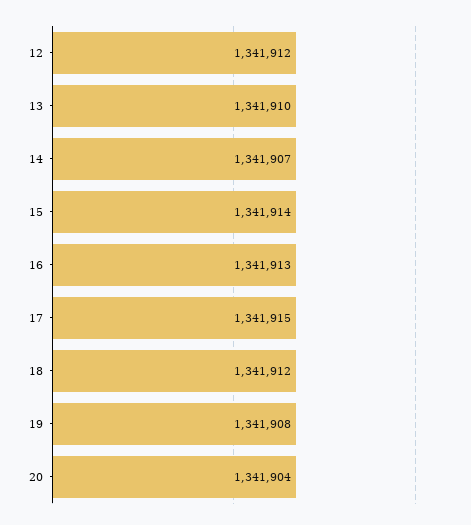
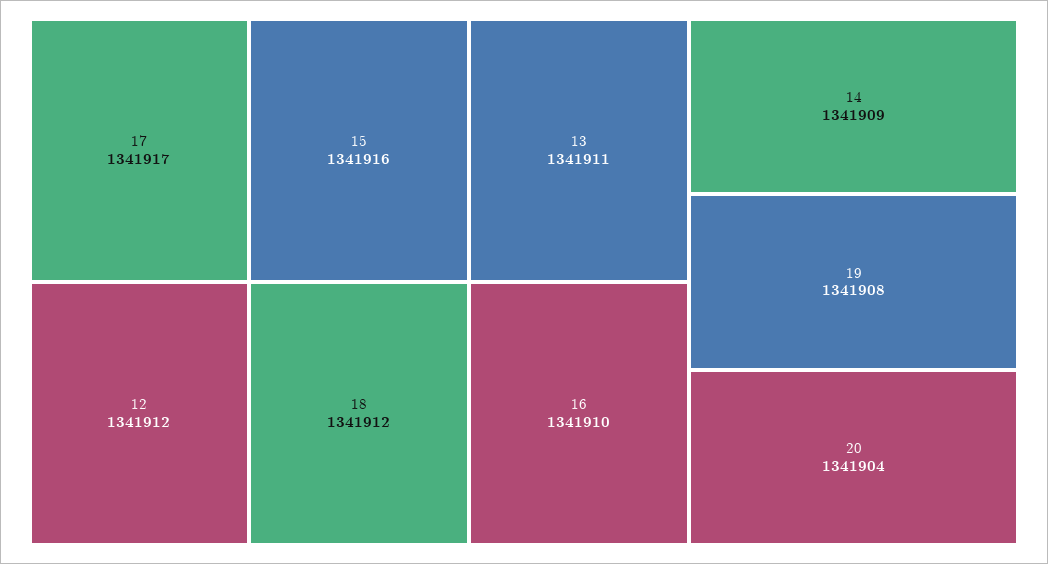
13: 1341910 -> 1341911
14: 1341907 -> 1341909
15: 1341914 -> 1341916
16: 1341913 -> 1341910
17: 1341915 -> 1341917

